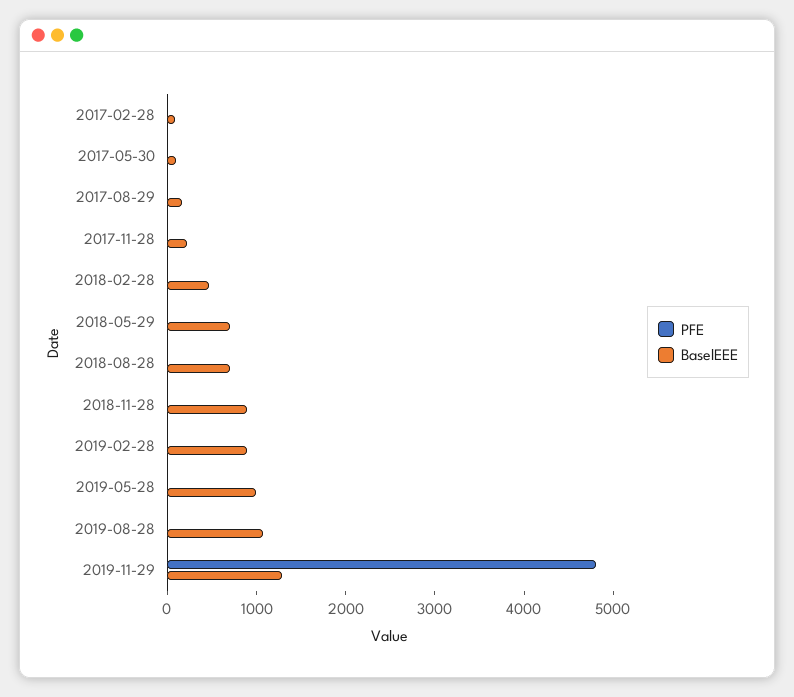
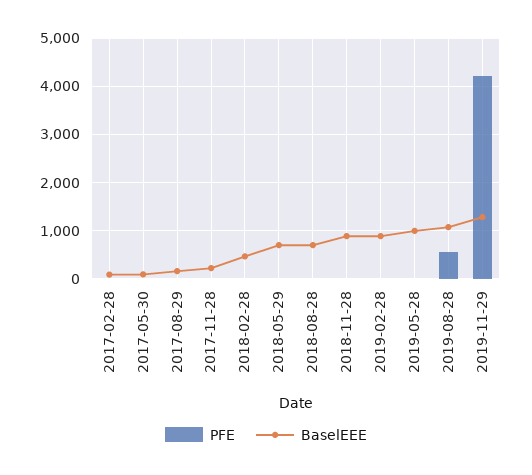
PFE, 2019-08-28: 0 -> 600
PFE, 2019-11-29: 4800 -> 4200

